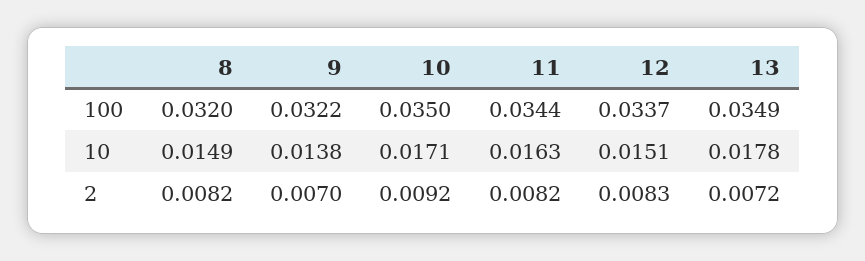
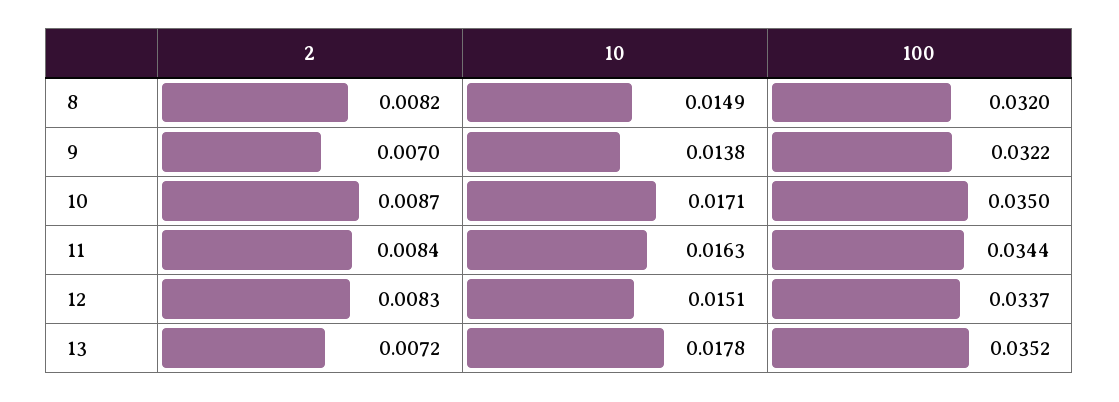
13, 100: 0.0349 -> 0.0352
10, 2: 0.0092 -> 0.0087
11, 2: 0.0082 -> 0.0084

